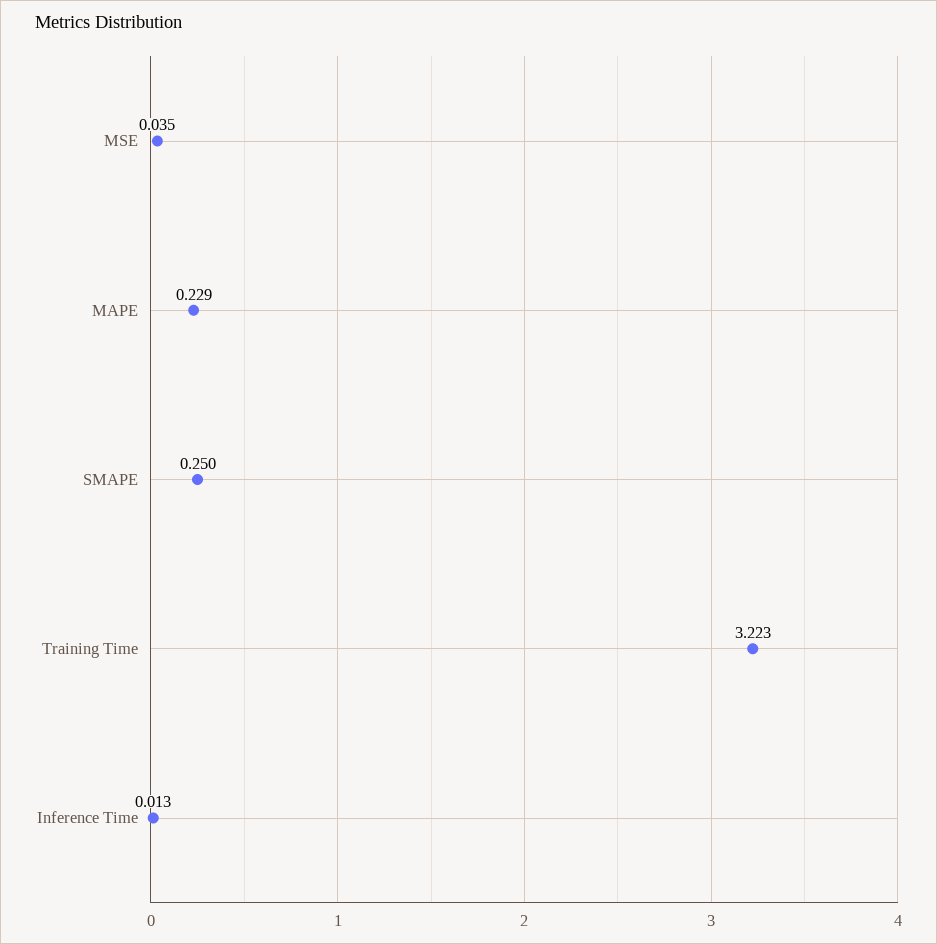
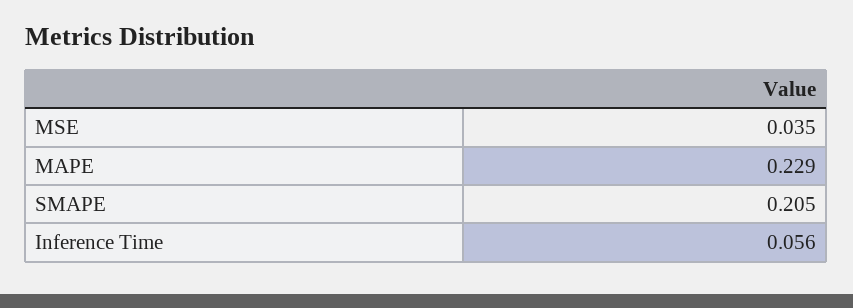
SMAPE: 0.25 -> 0.205
Training Time: 3.223 -> none
Inference Time: 0.013 -> 0.056

